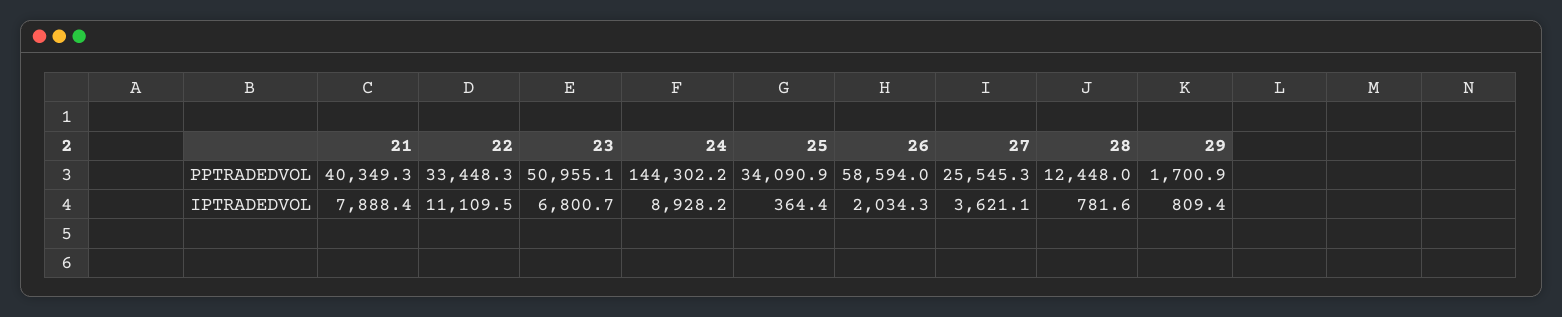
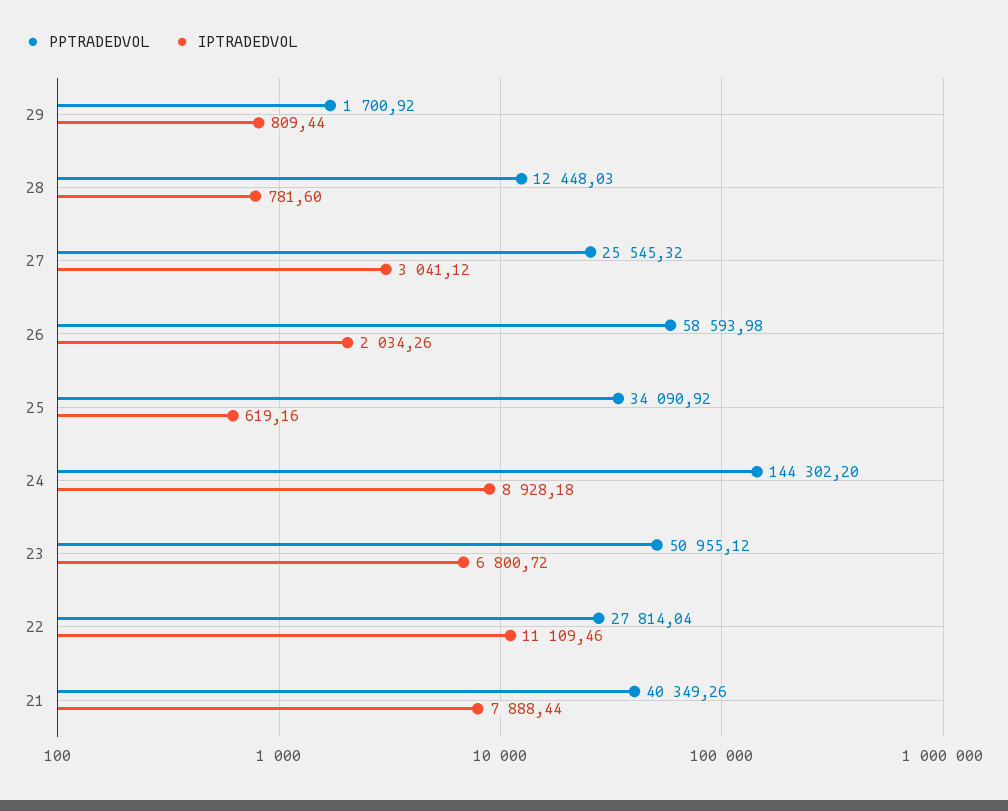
PPTRADEDVOL, 22: 33448.3 -> 27814.04
IPTRADEDVOL, 25: 364.4 -> 619.16
IPTRADEDVOL, 27: 3621.1 -> 3041.12

